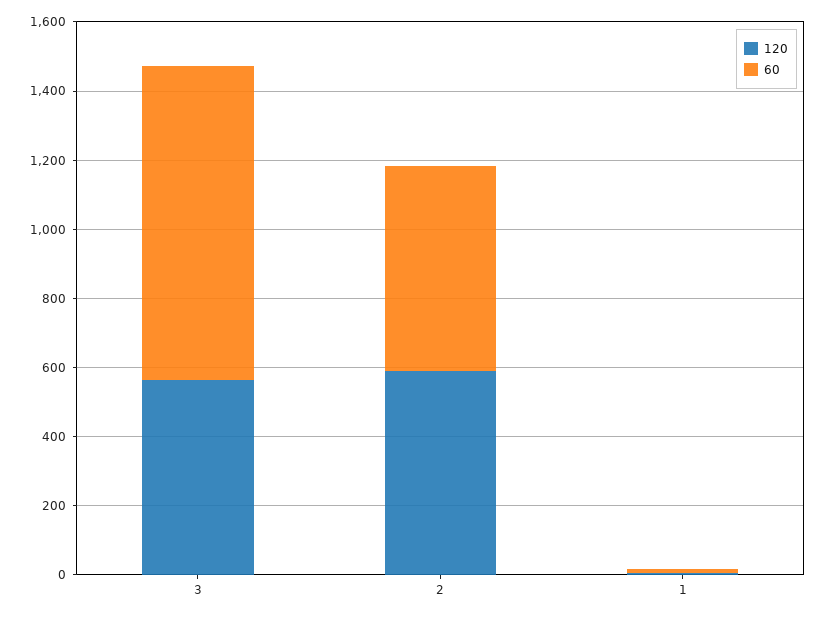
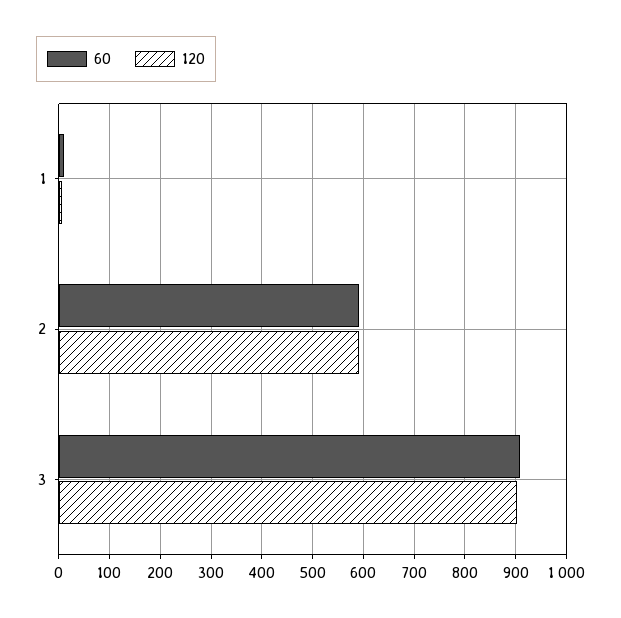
120, 3: 550 -> 900

